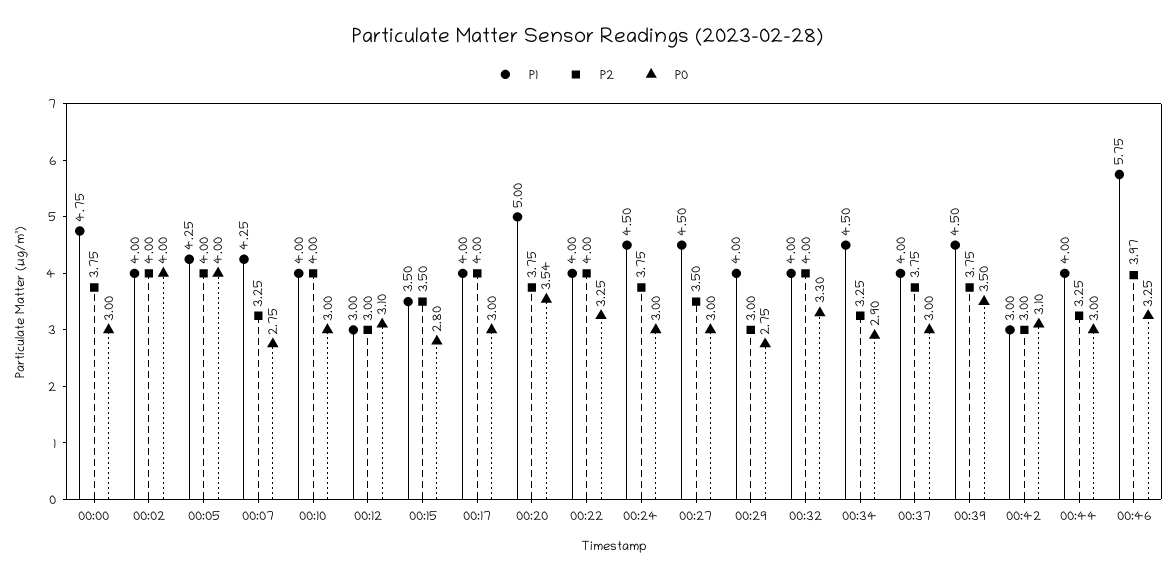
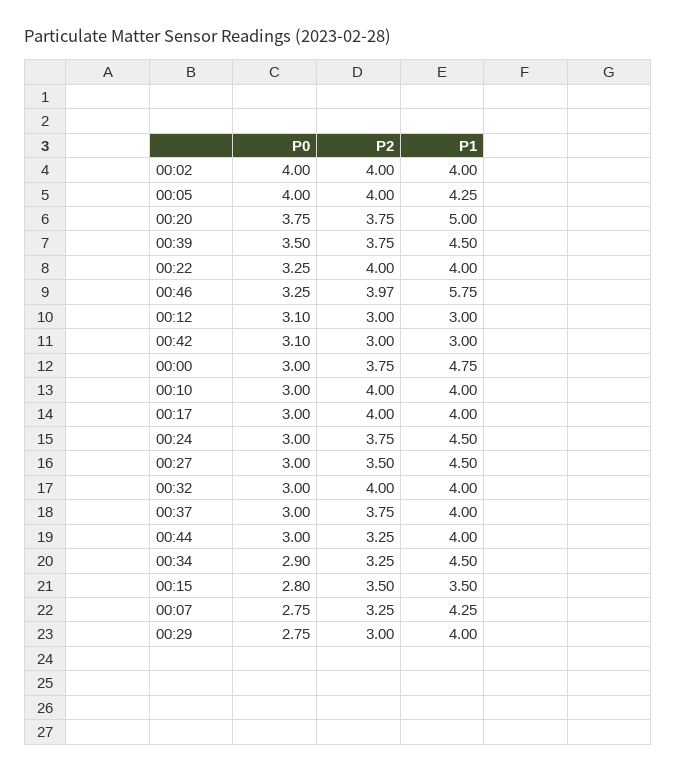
P0, 00:20: 3.54 -> 3.75
P0, 00:32: 3.3 -> 3

